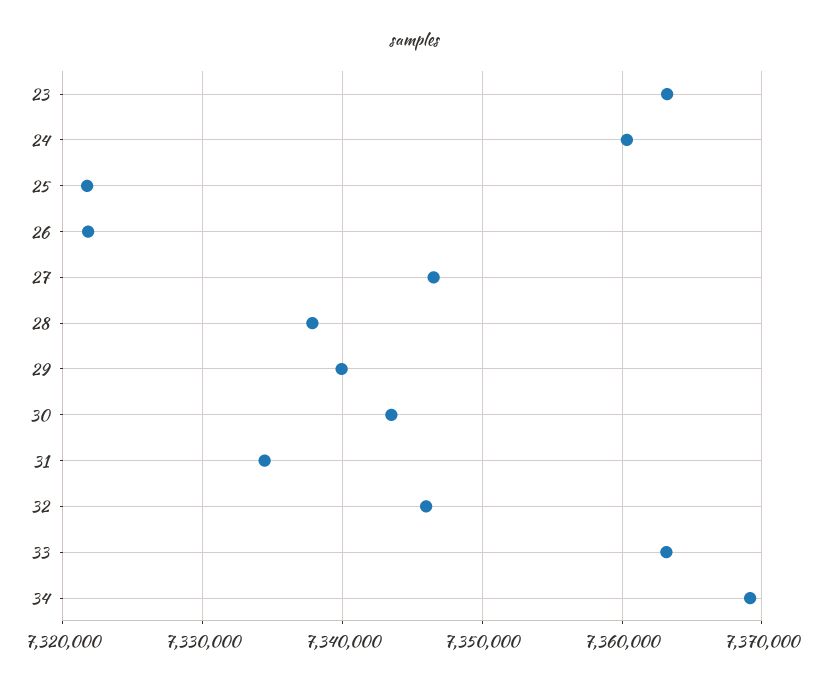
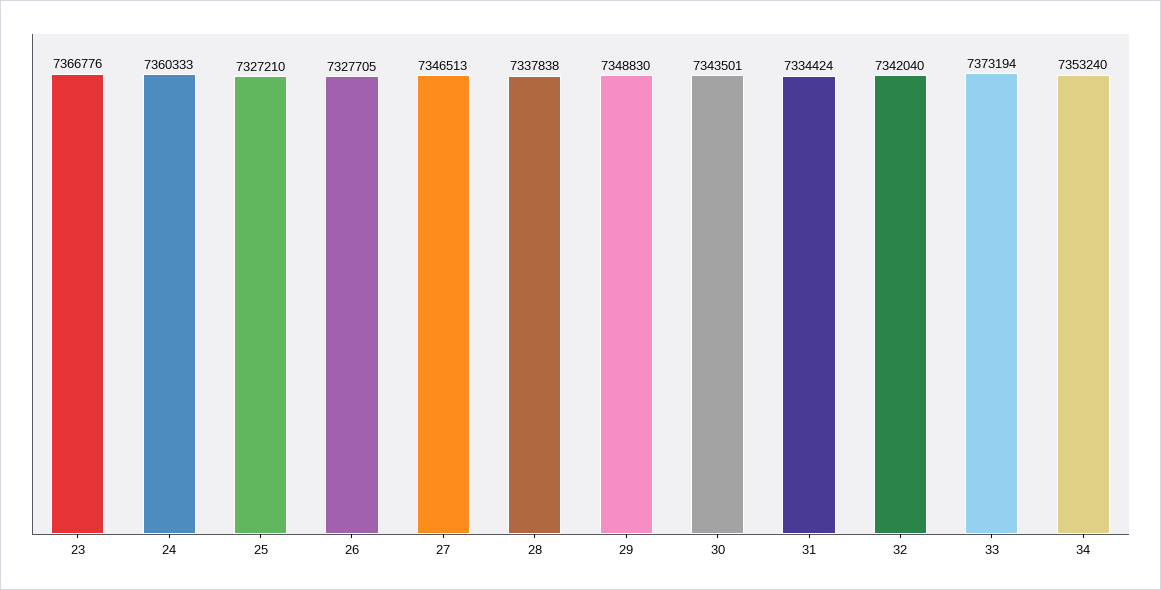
23: 7363000 -> 7366776
25: 7322000 -> 7327210
26: 7322000 -> 7327705
29: 7340000 -> 7348830
32: 7346000 -> 7342040
33: 7363000 -> 7373194
34: 7369000 -> 7353240

